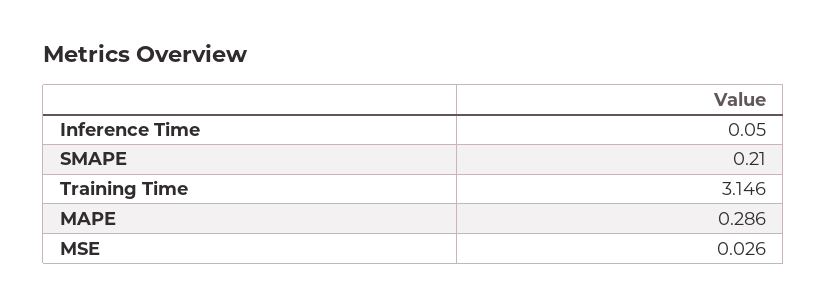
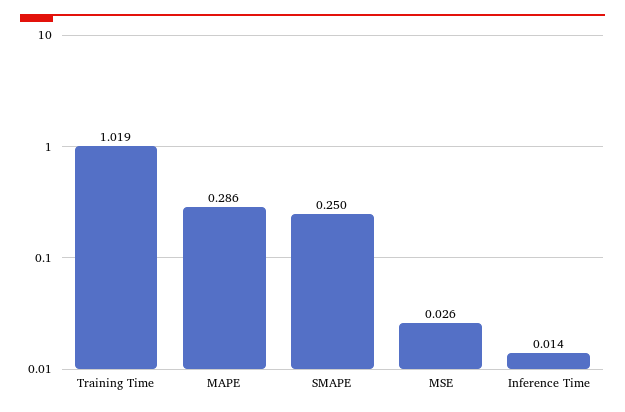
Inference Time: 0.05 -> 0.014
SMAPE: 0.21 -> 0.25
Training Time: 3.146 -> 1.019

